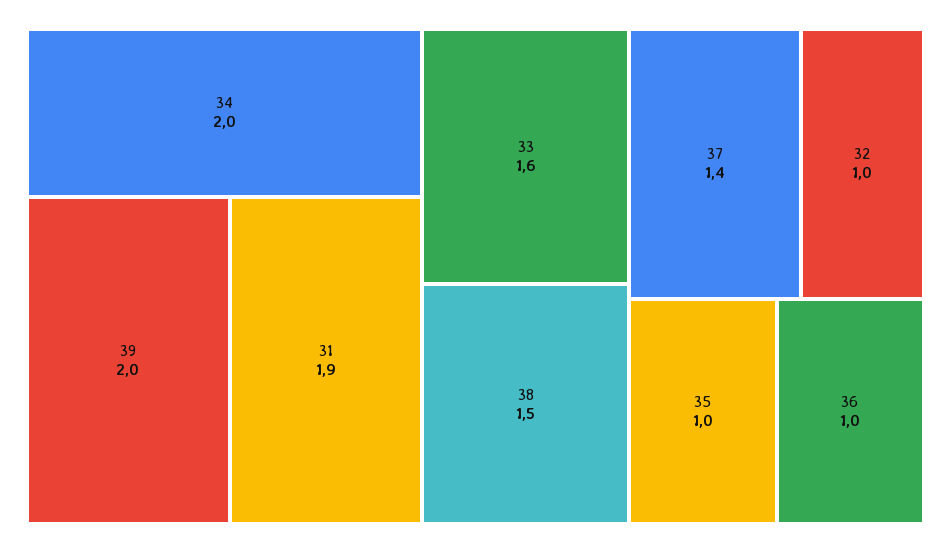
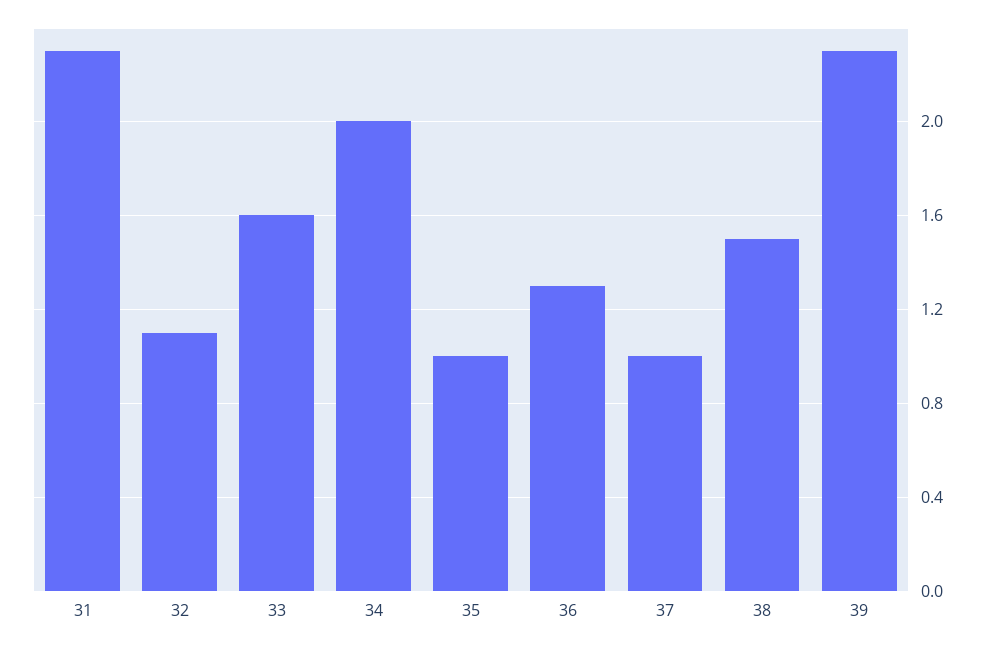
39: 2 -> 2.3
31: 1.9 -> 2.3
37: 1.4 -> 1
32: 1 -> 1.1
36: 1 -> 1.3

